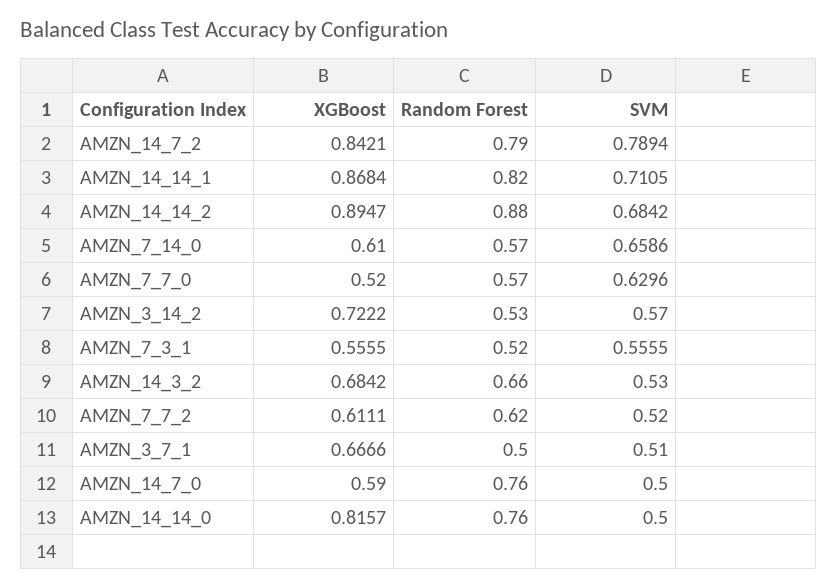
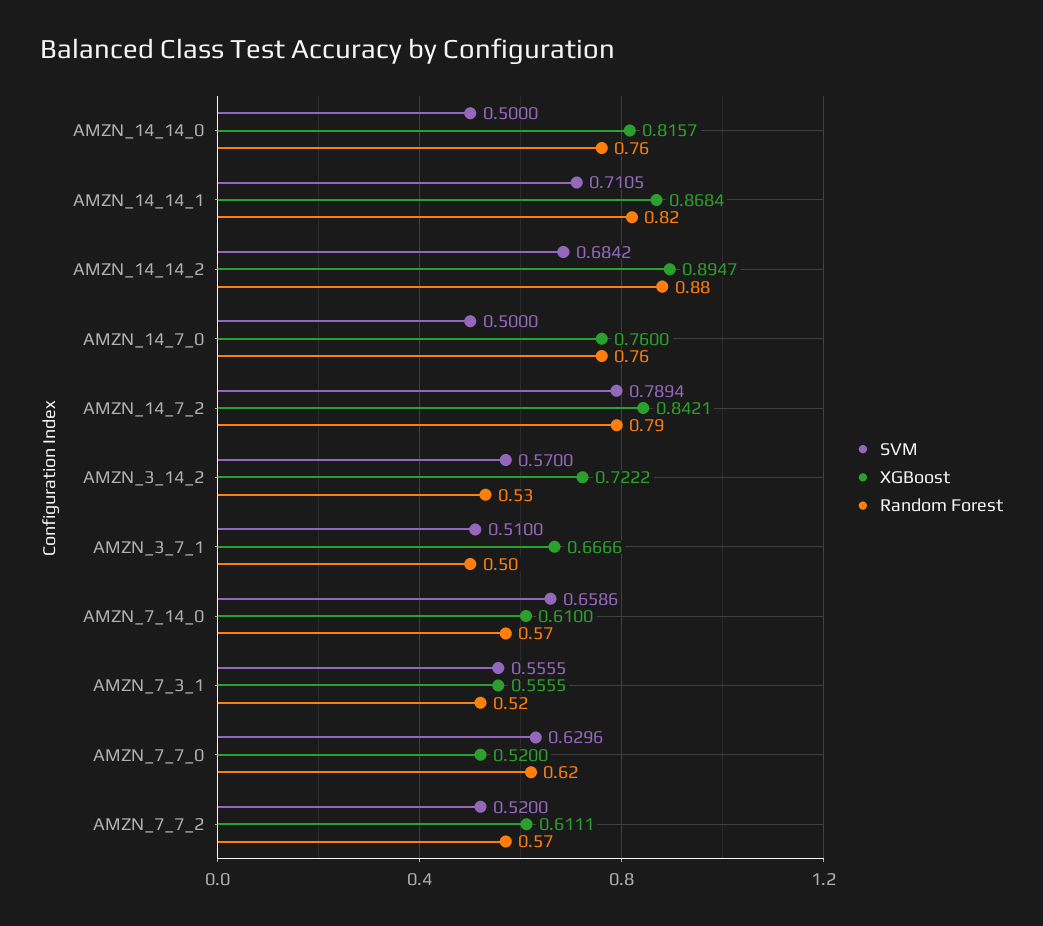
Random Forest, AMZN_7_7_0: 0.57 -> 0.62
XGBoost, AMZN_14_3_2: 0.6842 -> none
Random Forest, AMZN_14_3_2: 0.66 -> none
SVM, AMZN_14_3_2: 0.53 -> none
Random Forest, AMZN_7_7_2: 0.62 -> 0.57
XGBoost, AMZN_14_7_0: 0.59 -> 0.76

